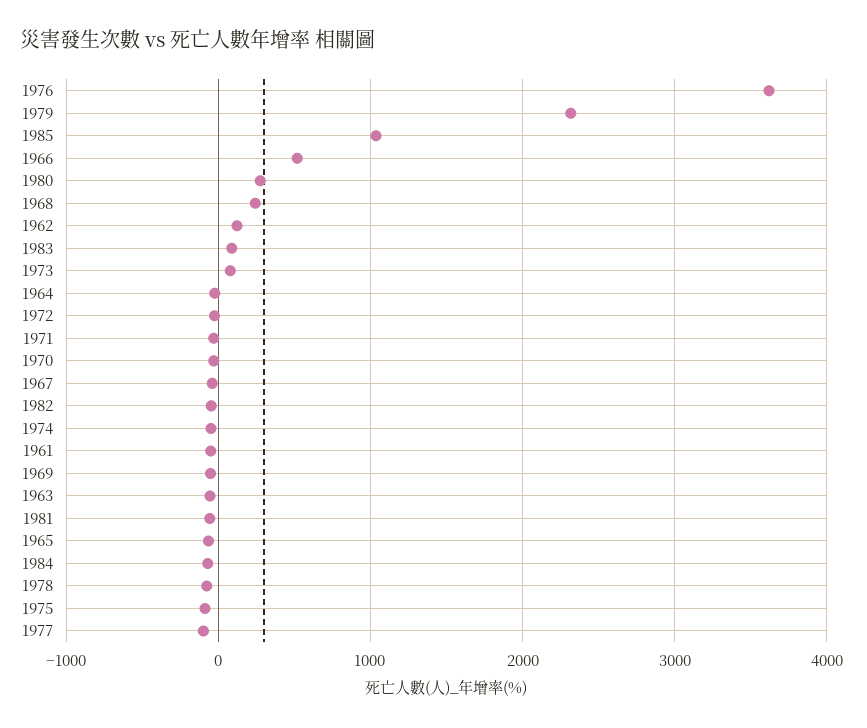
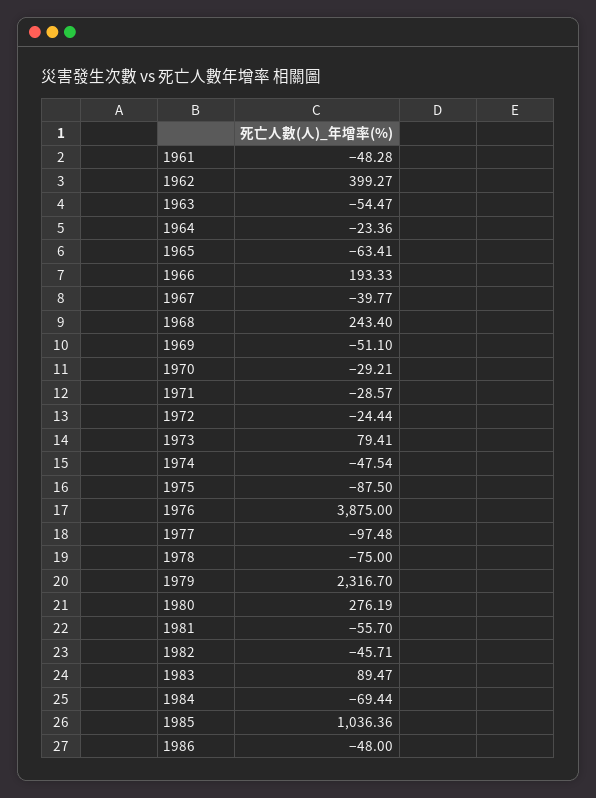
1976: 3600 -> 3875
1966: 500 -> 193.33
1962: 100 -> 399.27
1986: none -> -48

